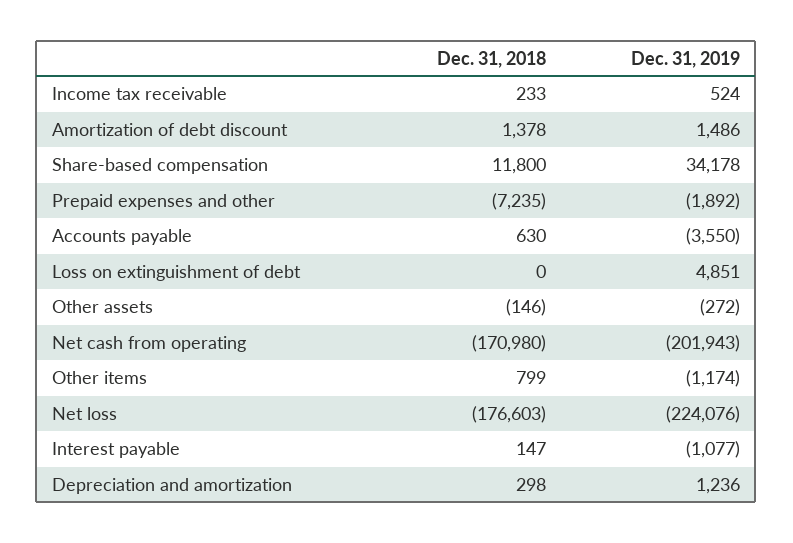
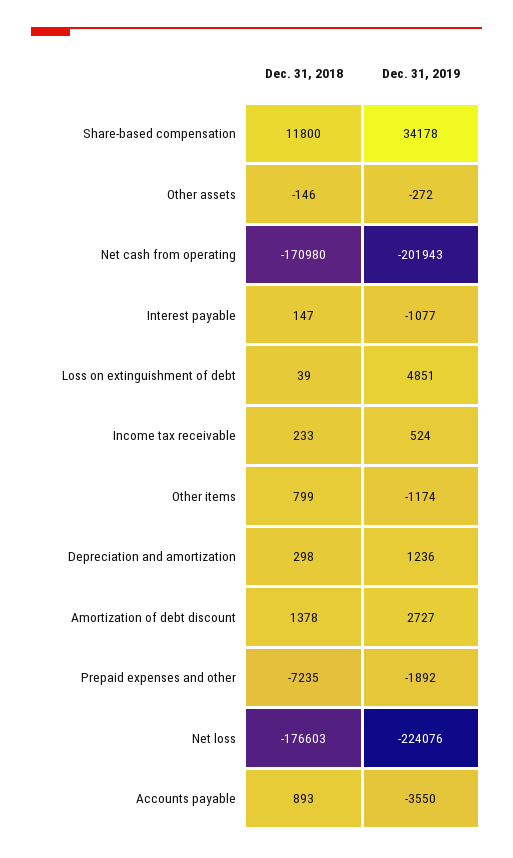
Dec. 31, 2019, Amortization of debt discount: 1486 -> 2727
Dec. 31, 2018, Accounts payable: 630 -> 893
Dec. 31, 2018, Loss on extinguishment of debt: 0 -> 39

